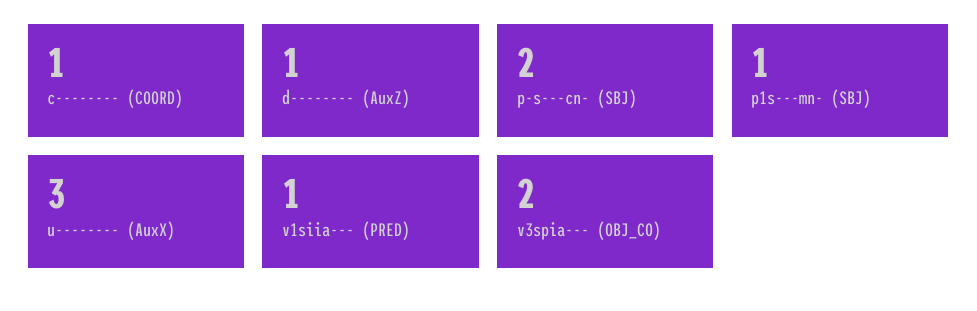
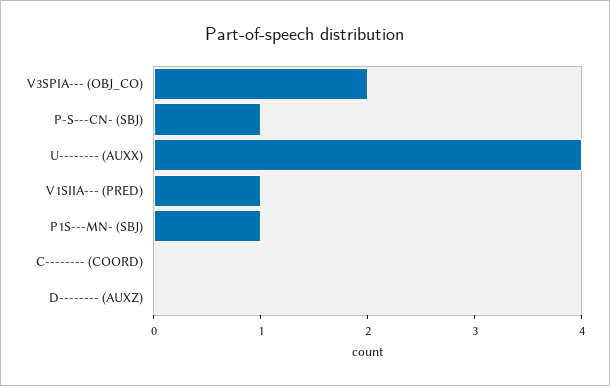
c-------- (COORD): 1 -> 0
d-------- (AuxZ): 1 -> 0
p-s---cn- (SBJ): 2 -> 1
u-------- (AuxX): 3 -> 4

